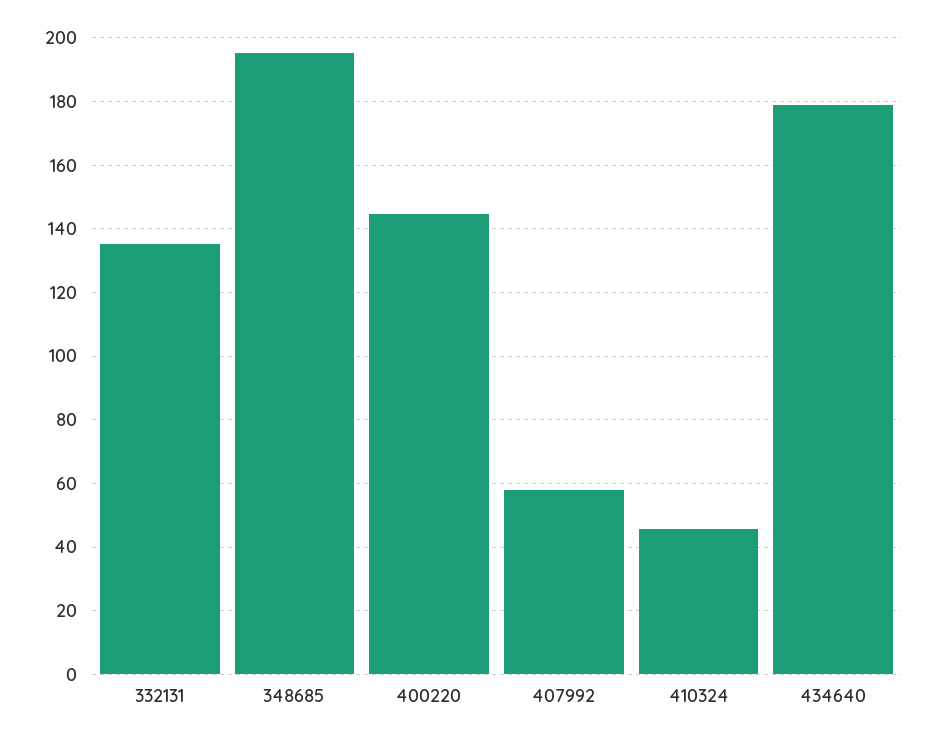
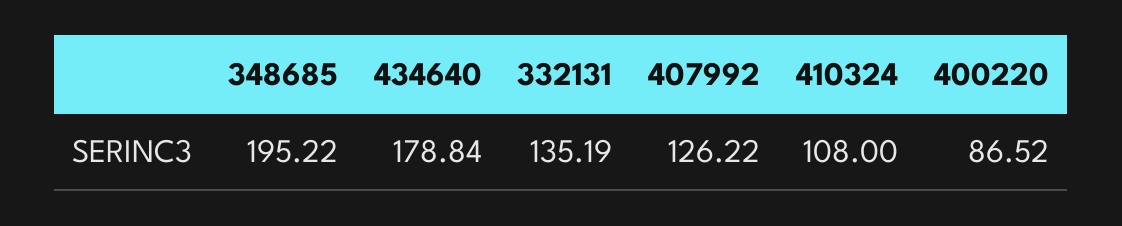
400220: 144 -> 86.52
407992: 58 -> 126.22
410324: 46 -> 108

